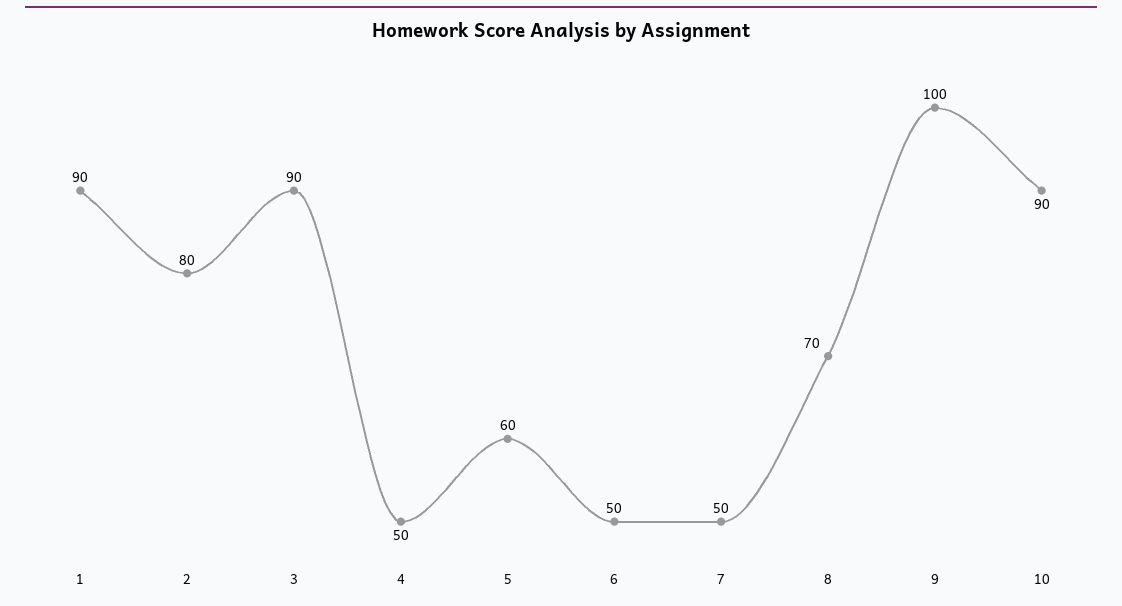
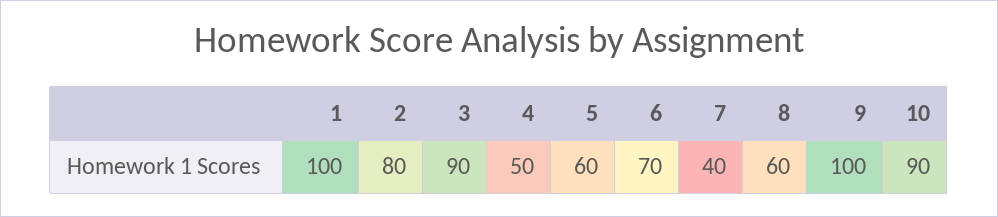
1: 90 -> 100
6: 50 -> 70
7: 50 -> 40
8: 70 -> 60

